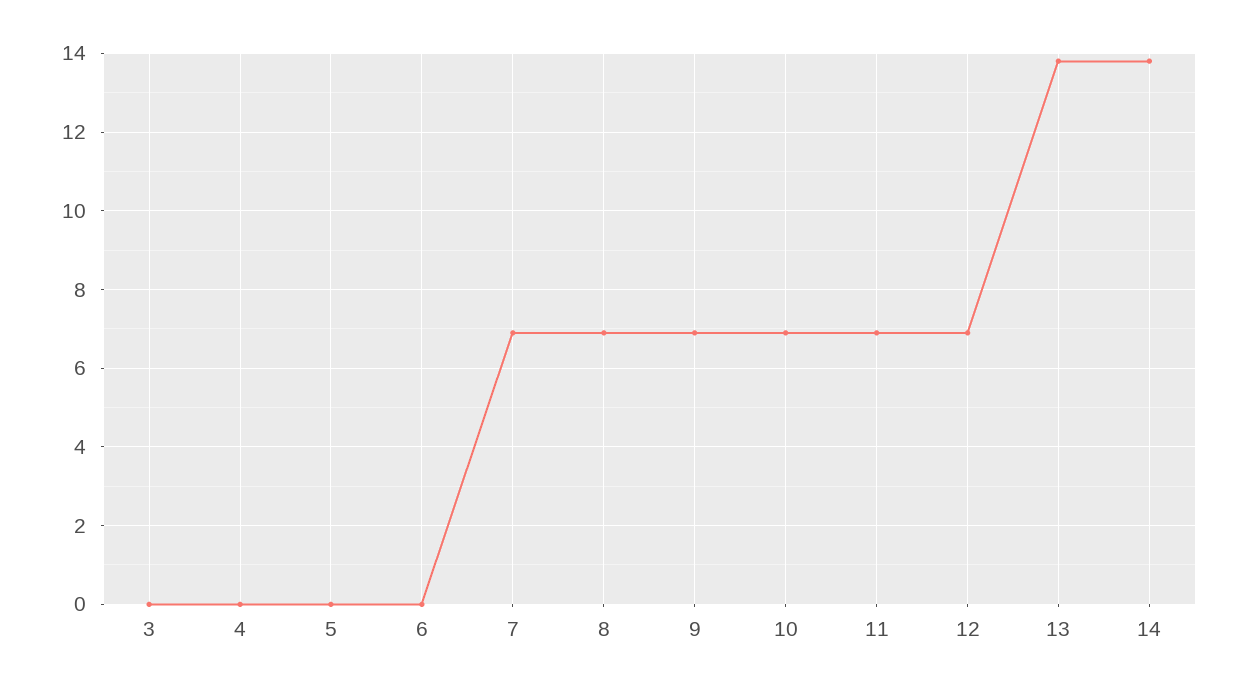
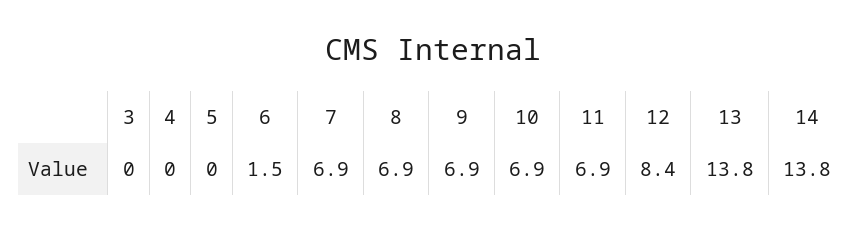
6: 0 -> 1.5
12: 7 -> 8.4

